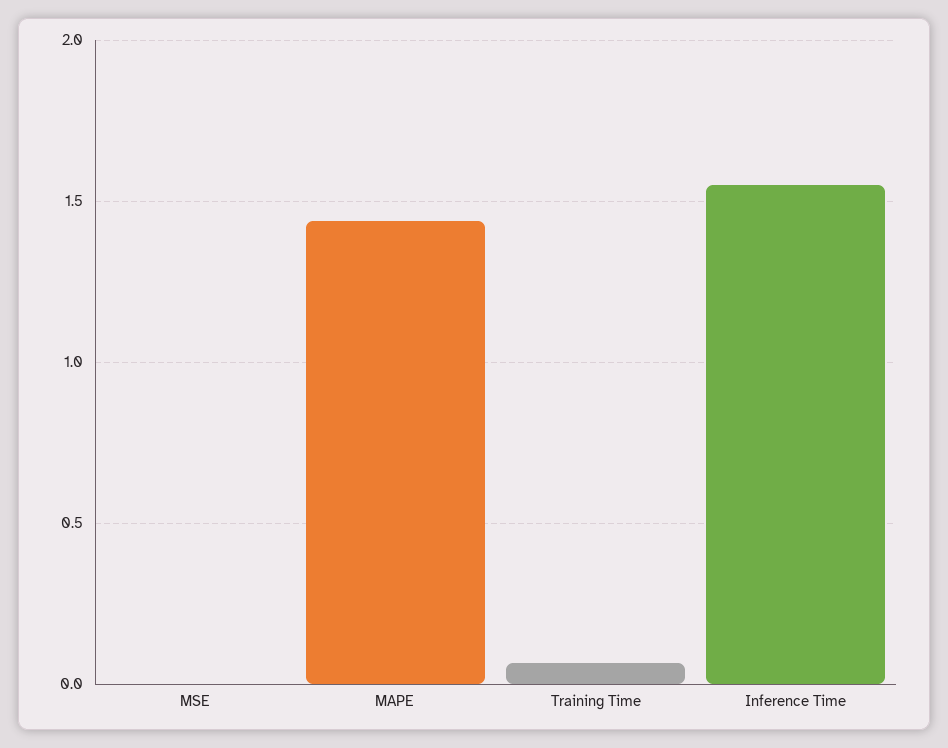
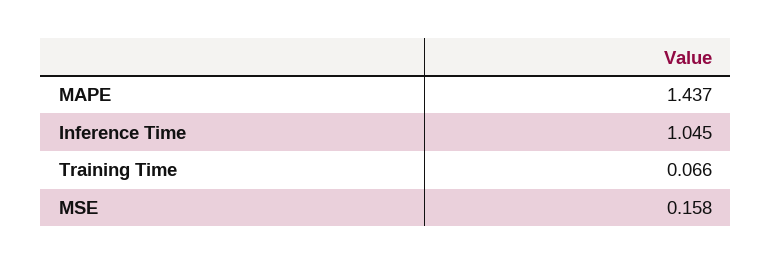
MSE: 0 -> 0.158
Inference Time: 1.55 -> 1.045

